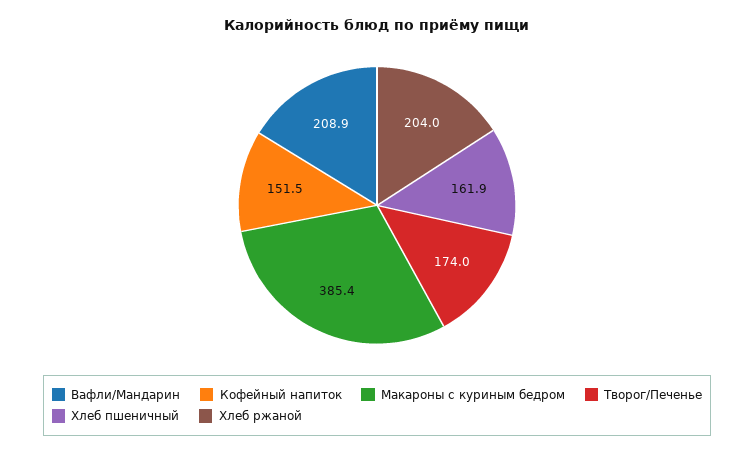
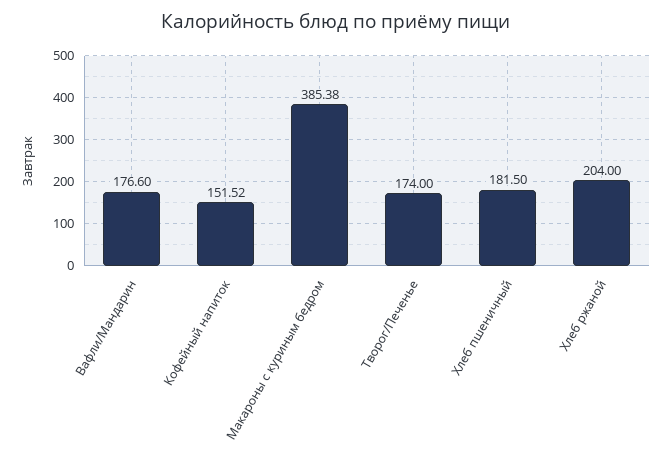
Вафли/Мандарин: 208.9 -> 176.6
Хлеб пшеничный: 161.9 -> 181.5

